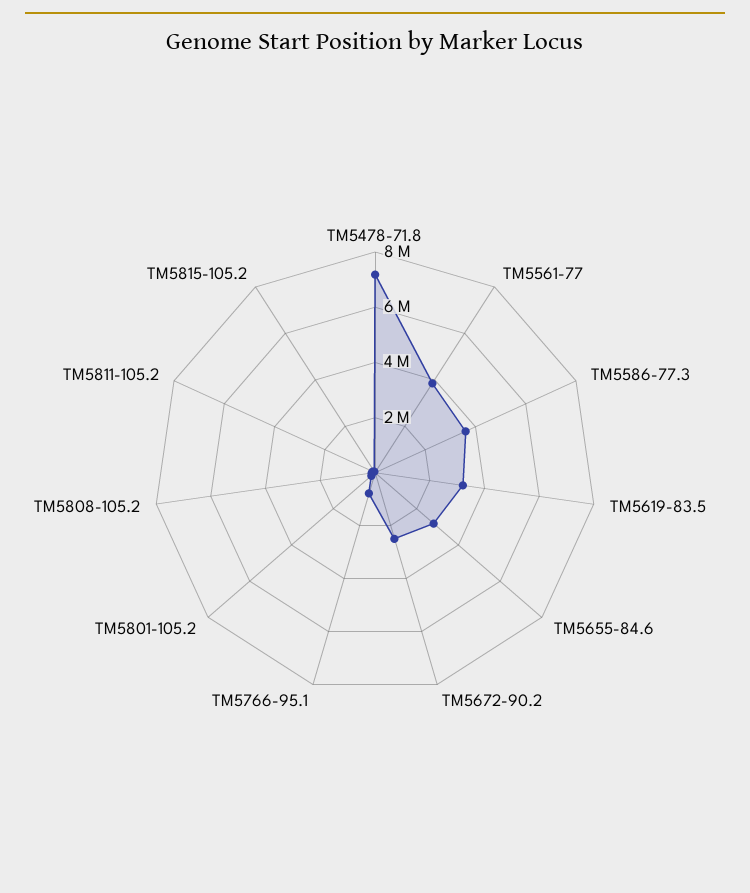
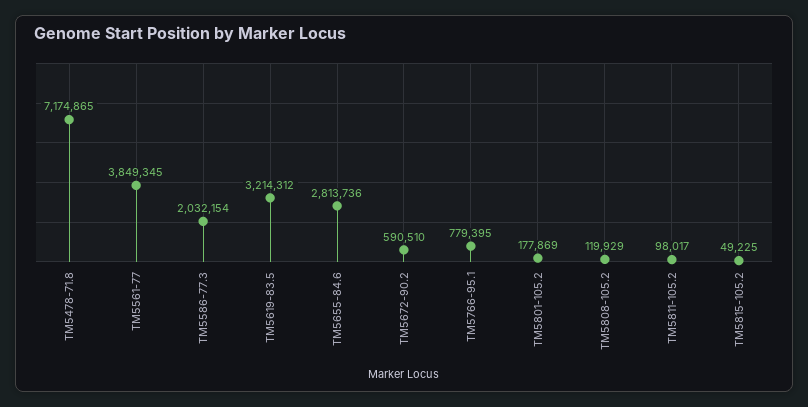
TM5586-77.3: 3500000 -> 2032154
TM5672-90.2: 2500000 -> 590510

